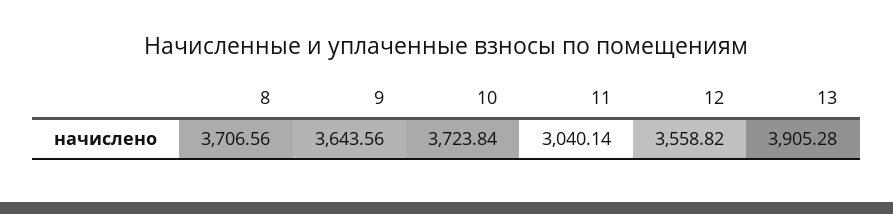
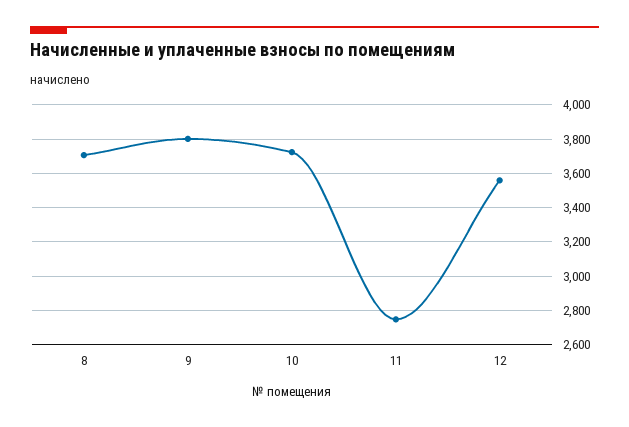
9: 3643.56 -> 3800
11: 3040.14 -> 2750
13: 3905.28 -> none

